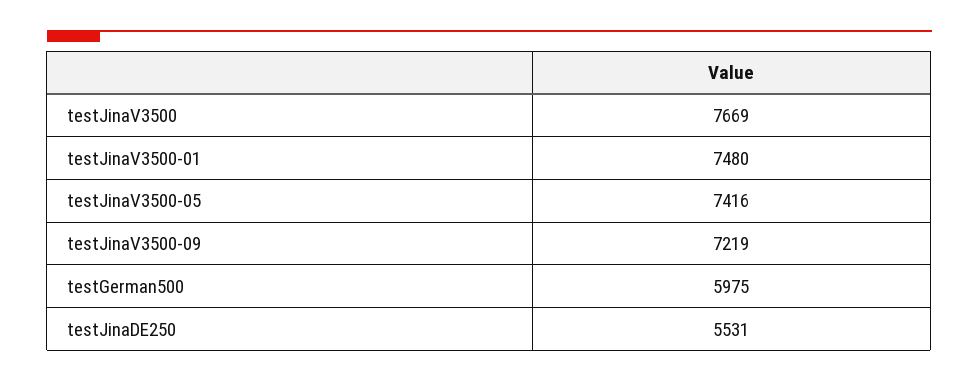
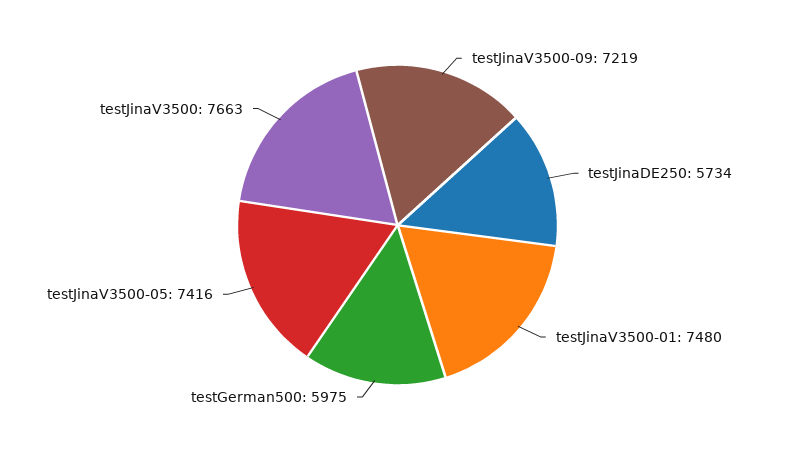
testJinaV3500: 7669 -> 7663
testJinaDE250: 5531 -> 5734

